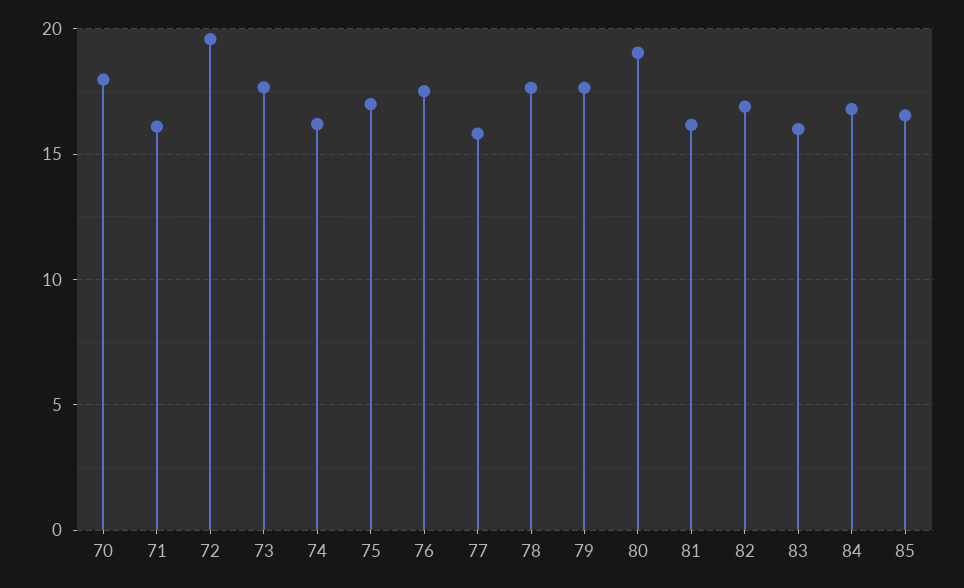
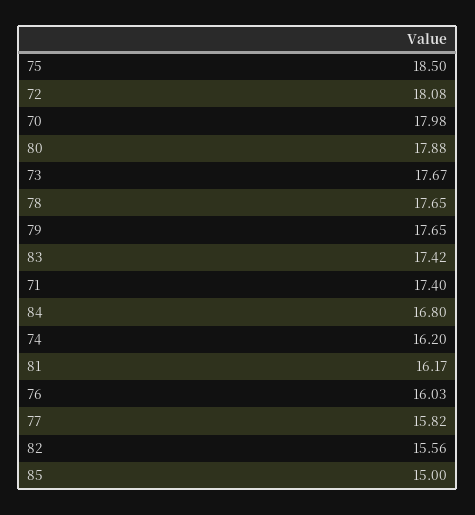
71: 16 -> 17.4
72: 19.5 -> 18.08
75: 17 -> 18.5
76: 17.5 -> 16.03
80: 19 -> 17.88
82: 17 -> 15.56
83: 16 -> 17.42
85: 16.5 -> 15

